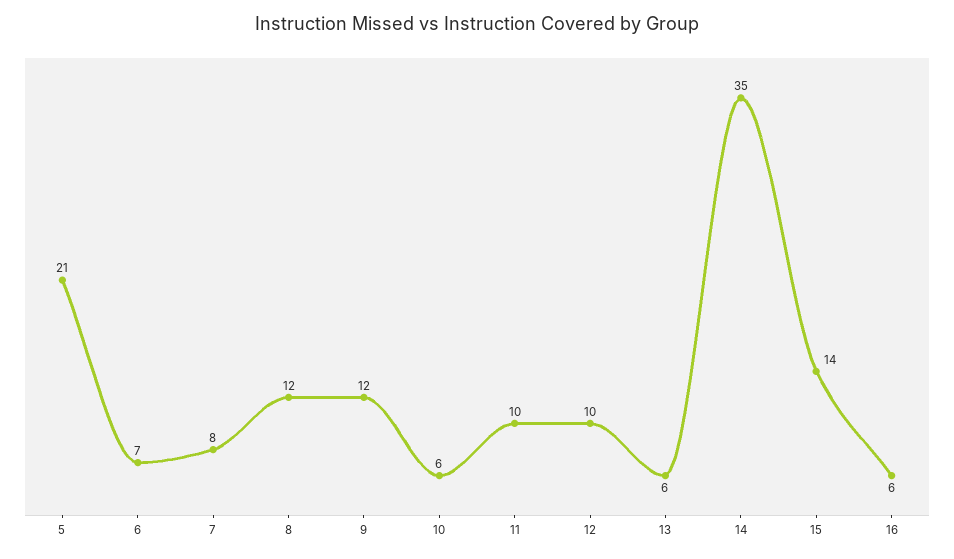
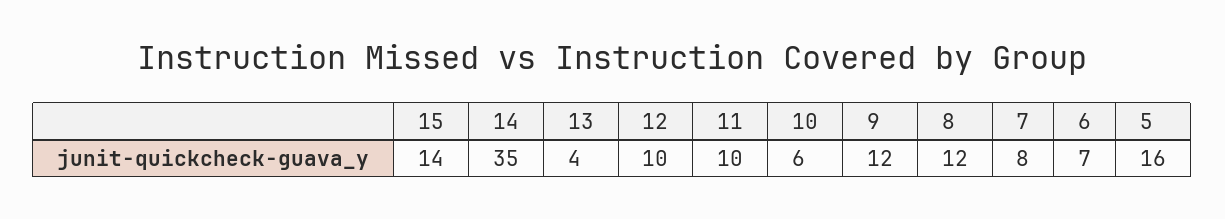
5: 21 -> 16
13: 6 -> 4
16: 6 -> none

